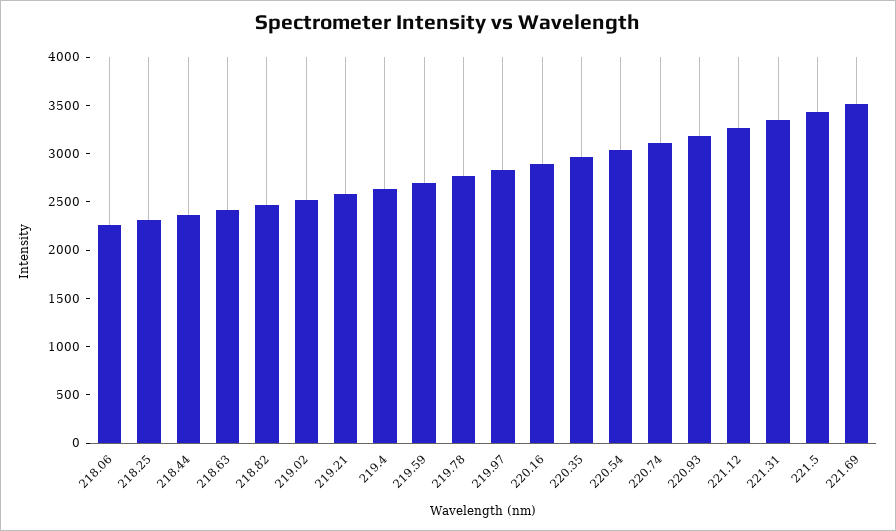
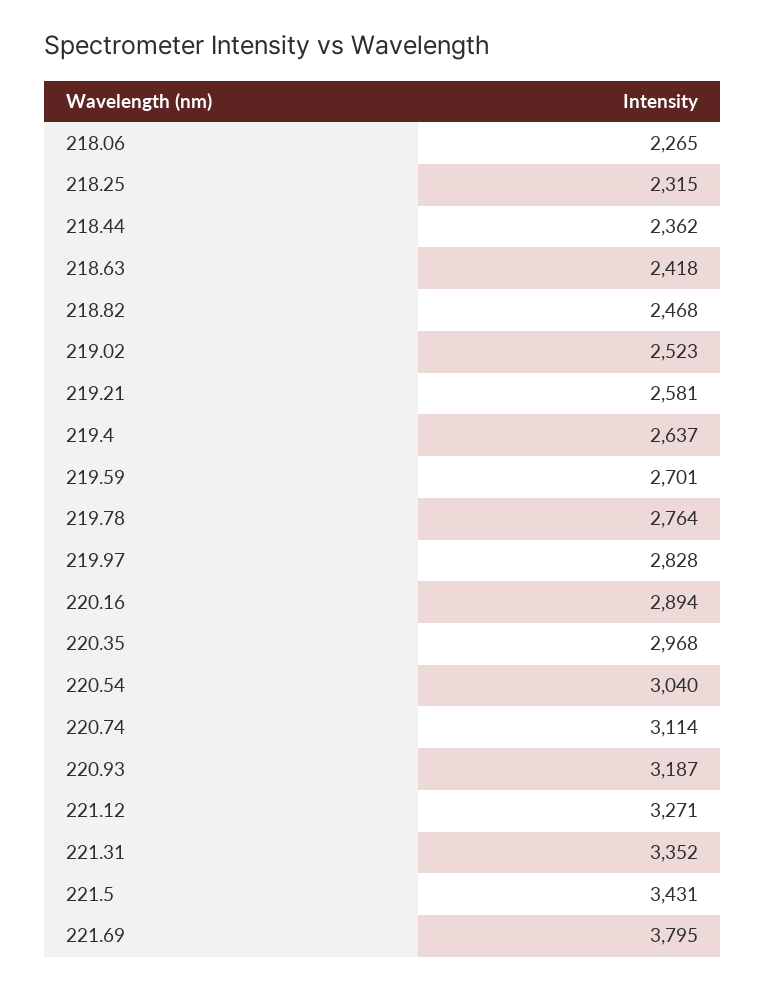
221.69: 3500 -> 3795

